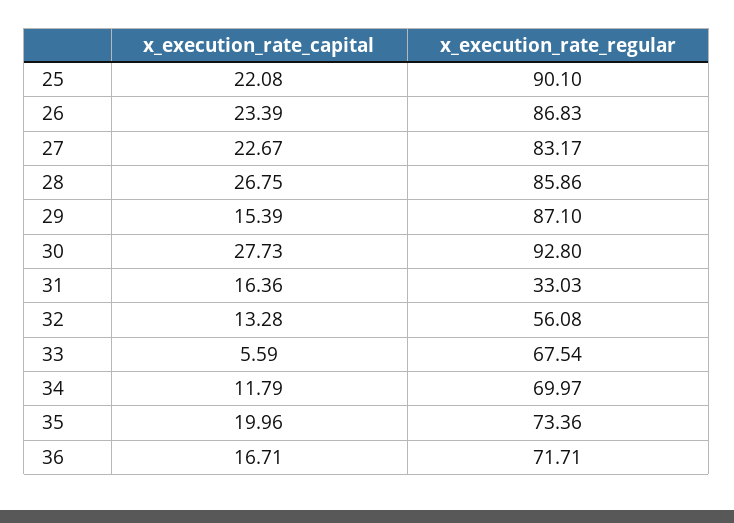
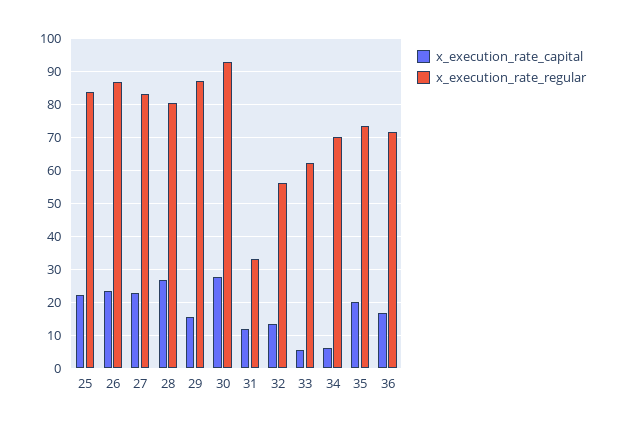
x_execution_rate_regular, 25: 90.1 -> 84
x_execution_rate_regular, 28: 85.86 -> 80
x_execution_rate_capital, 31: 16.36 -> 12
x_execution_rate_regular, 33: 67.54 -> 62
x_execution_rate_capital, 34: 11.79 -> 6

